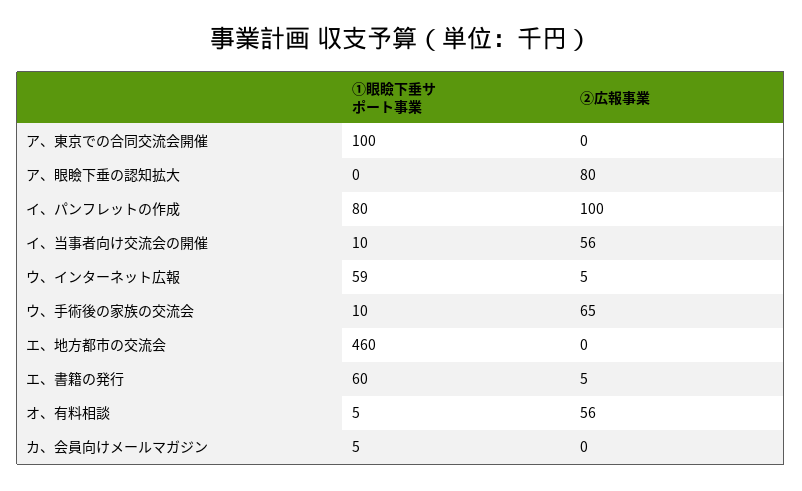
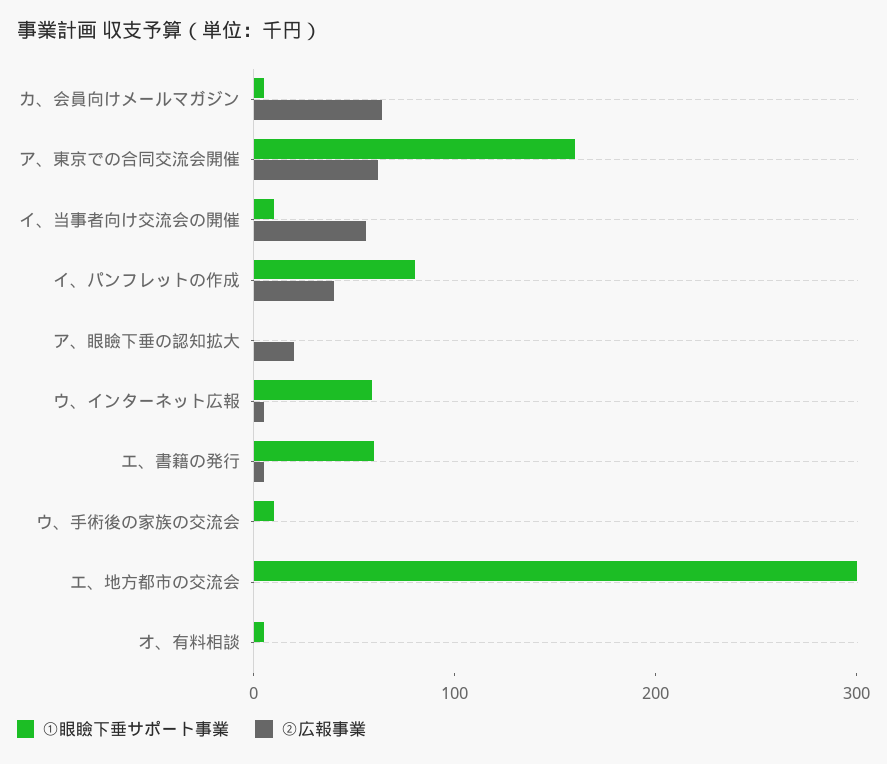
①眼瞼下垂サポート事業, ア、東京での合同交流会開催: 100 -> 160
②広報事業, ア、東京での合同交流会開催: 0 -> 60
②広報事業, ア、眼瞼下垂の認知拡大: 80 -> 20
②広報事業, イ、パンフレットの作成: 100 -> 40
②広報事業, ウ、手術後の家族の交流会: 65 -> 0
①眼瞼下垂サポート事業, エ、地方都市の交流会: 460 -> 300
②広報事業, オ、有料相談: 56 -> 0
②広報事業, カ、会員向けメールマガジン: 0 -> 60

